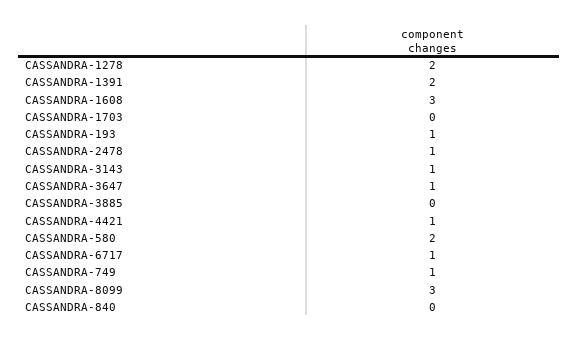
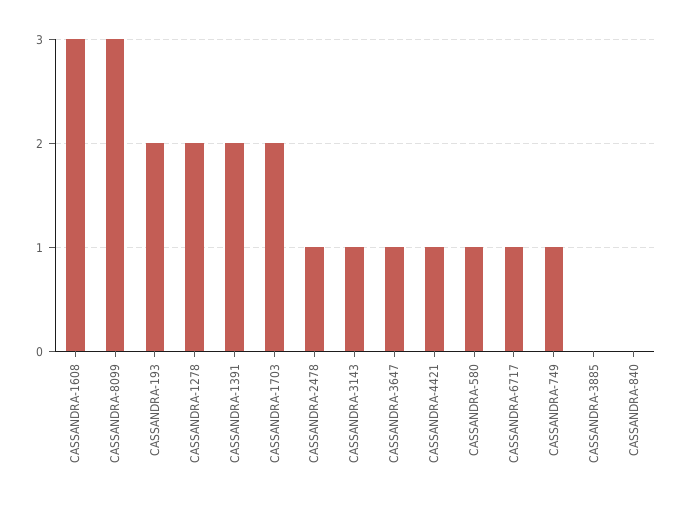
CASSANDRA-1703: 0 -> 2
CASSANDRA-193: 1 -> 2
CASSANDRA-580: 2 -> 1

